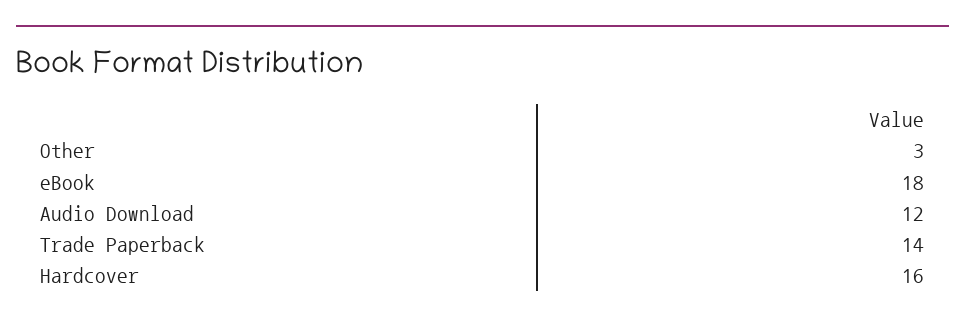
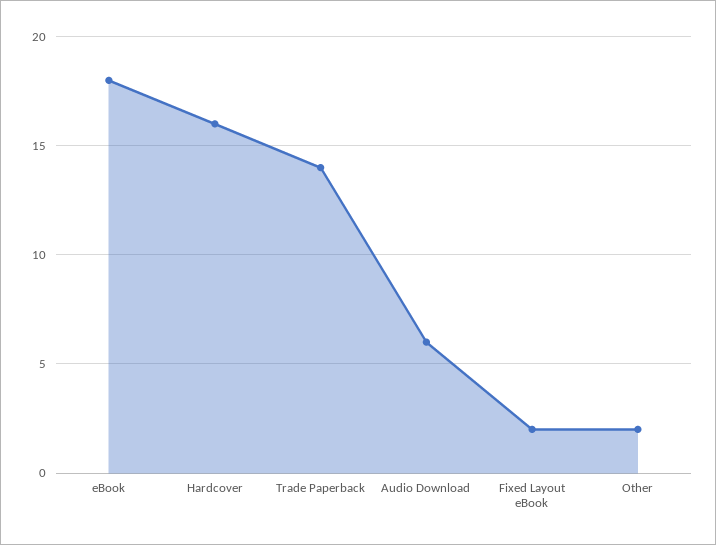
Other: 3 -> 2
Audio Download: 12 -> 6
Fixed Layout eBook: none -> 2

